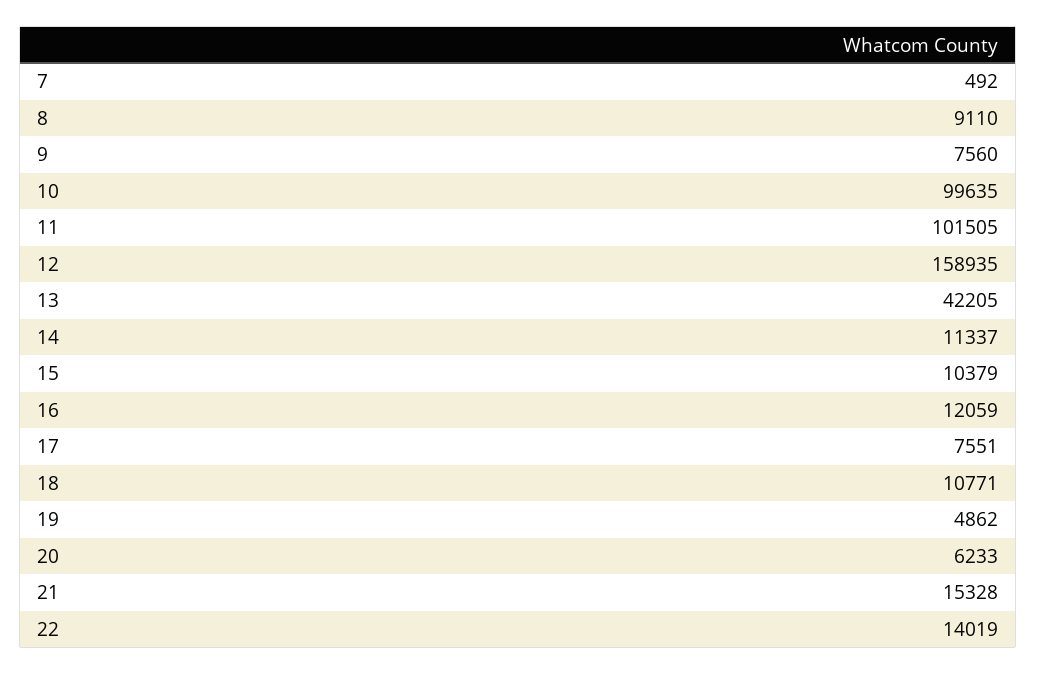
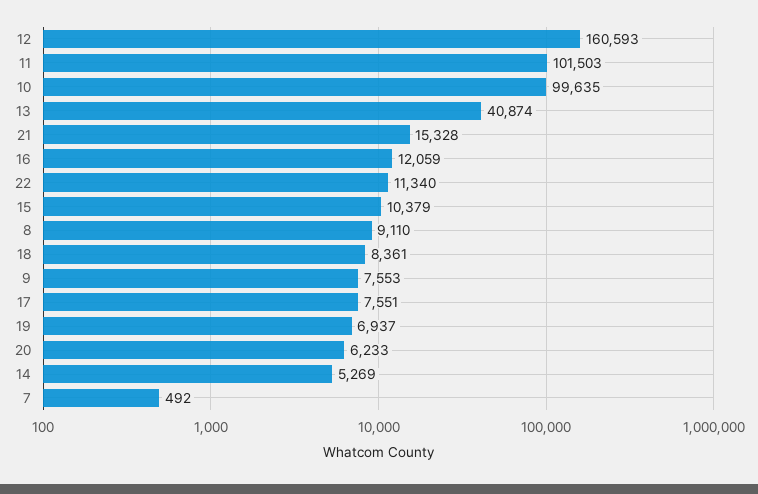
9: 7560 -> 7553
11: 101505 -> 101503
12: 158935 -> 160593
13: 42205 -> 40874
14: 11337 -> 5269
18: 10771 -> 8361
19: 4862 -> 6937
22: 14019 -> 11340

